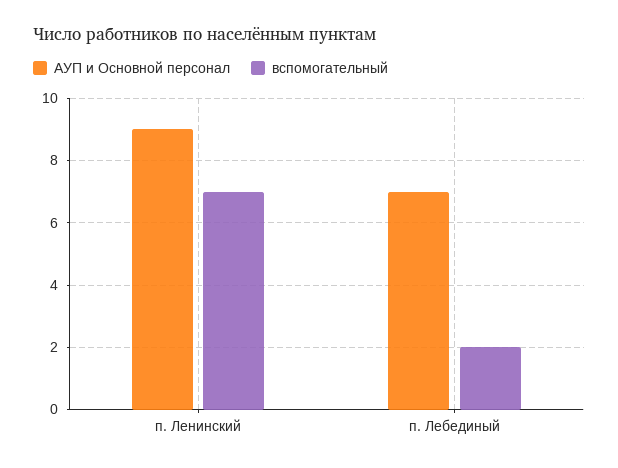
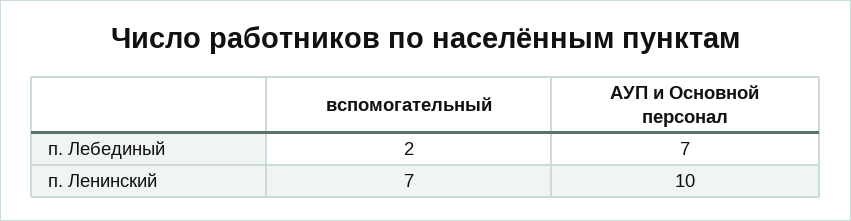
АУП и Основной персонал, п. Ленинский: 9 -> 10

